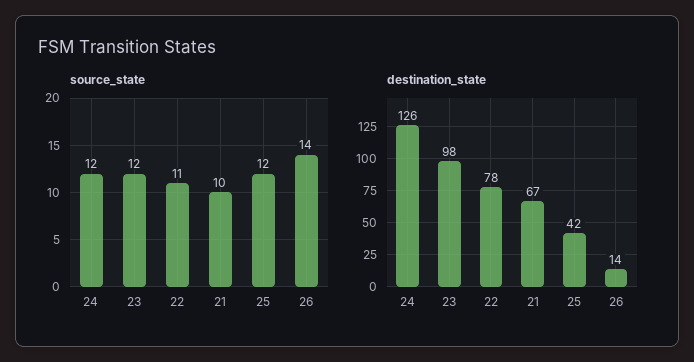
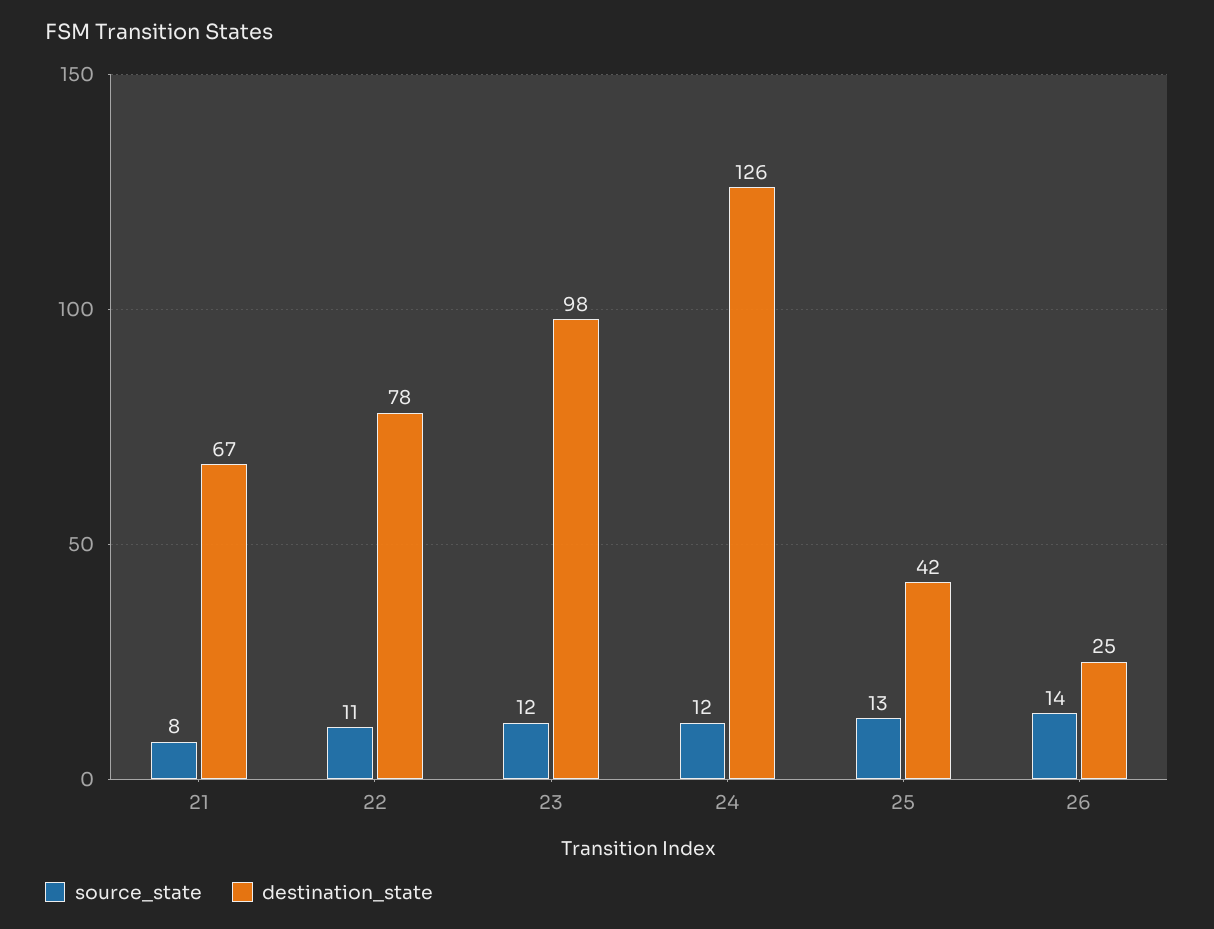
source_state, 21: 10 -> 8
source_state, 25: 12 -> 13
destination_state, 26: 14 -> 25

